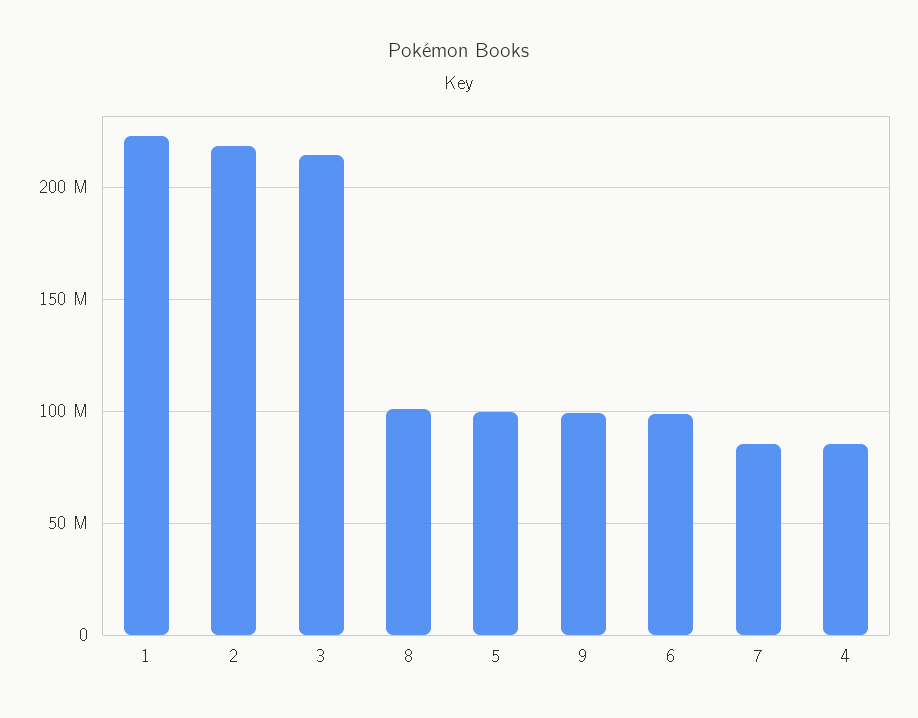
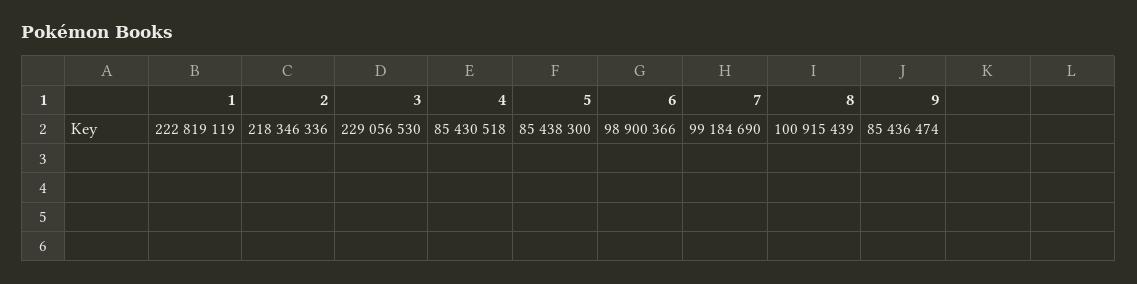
3: 215000000 -> 229056530
5: 100000000 -> 85438300
9: 100000000 -> 85436474
7: 85000000 -> 99184690

